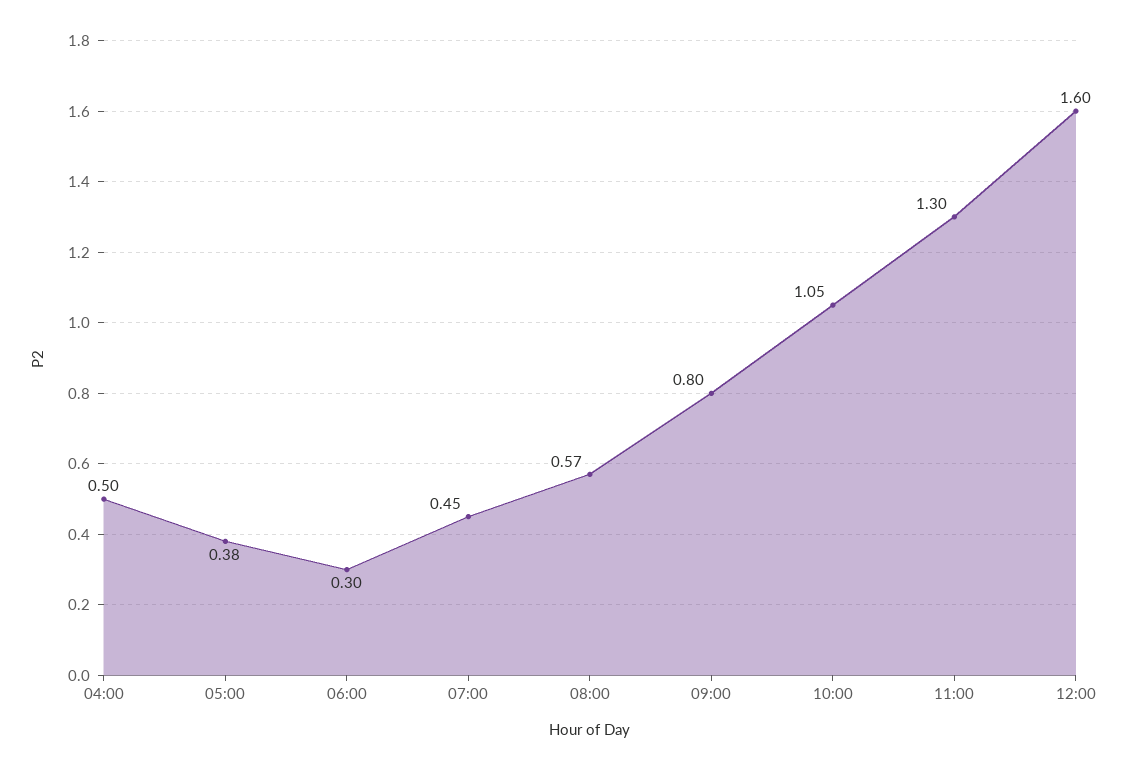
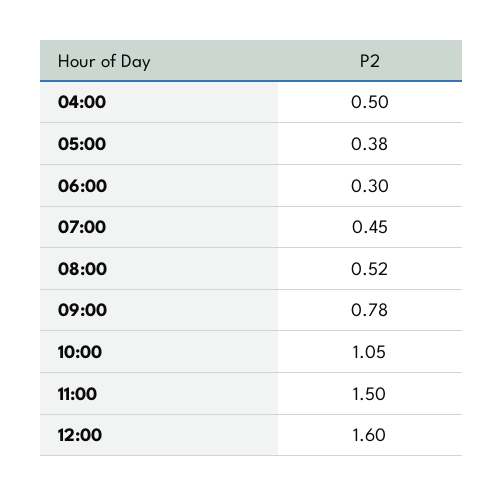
08:00: 0.57 -> 0.52
09:00: 0.8 -> 0.78
11:00: 1.3 -> 1.5

